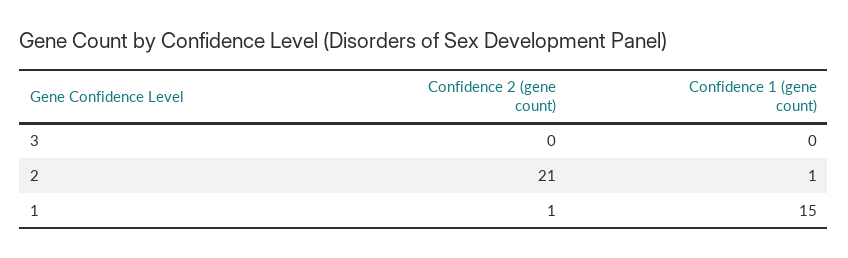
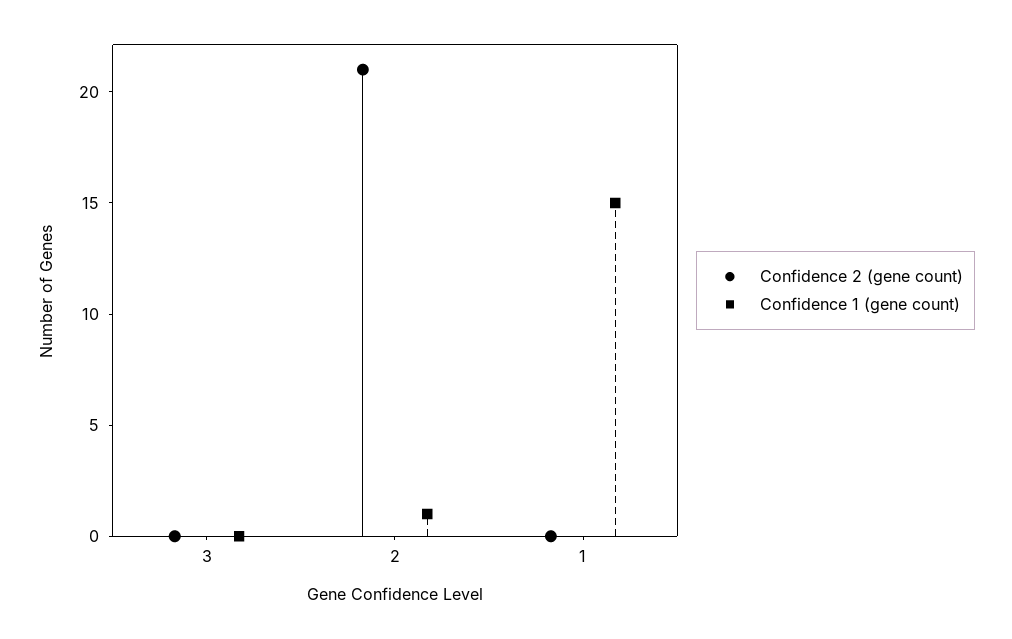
Confidence 2 (gene count), 1: 1 -> 0

